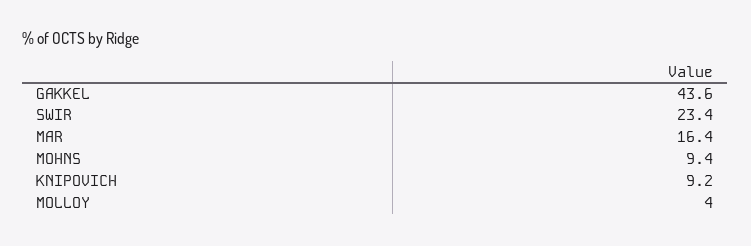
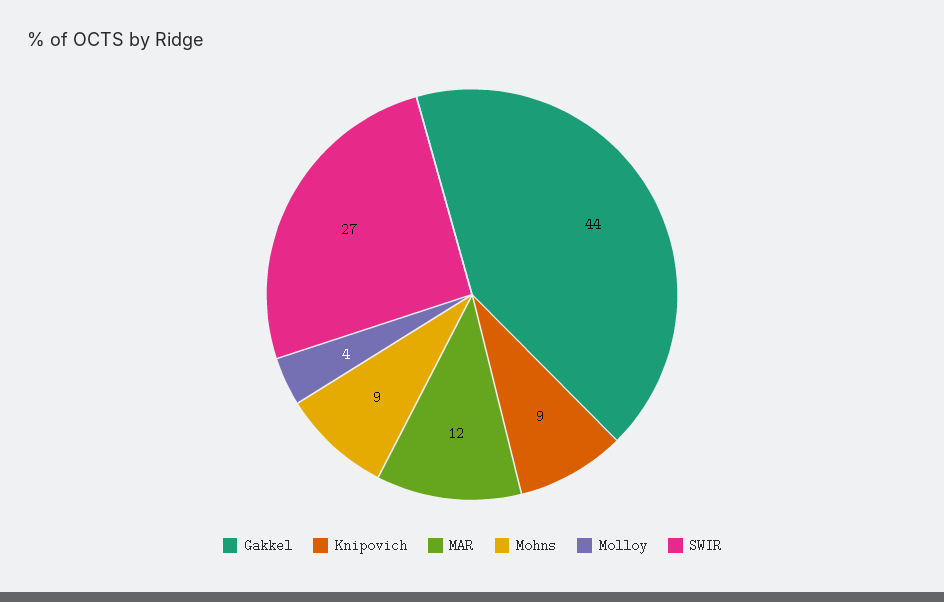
SWIR: 23.4 -> 27
MAR: 16.4 -> 12

